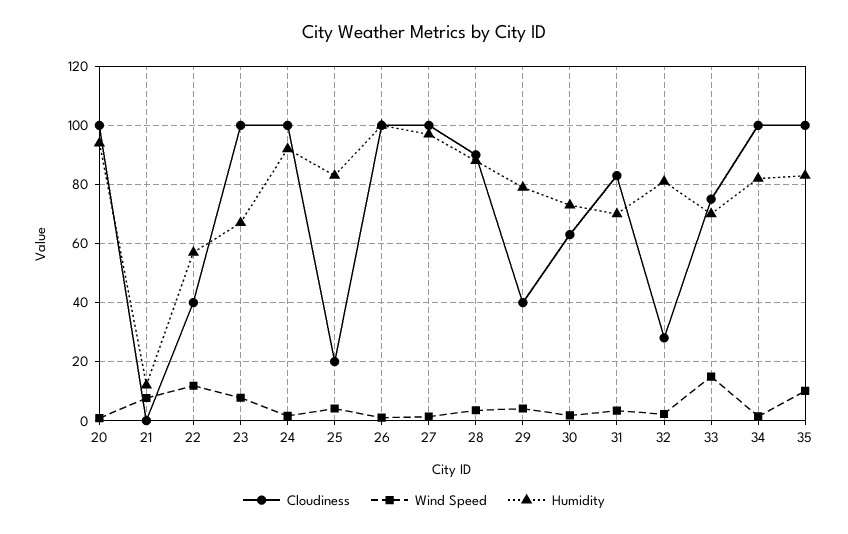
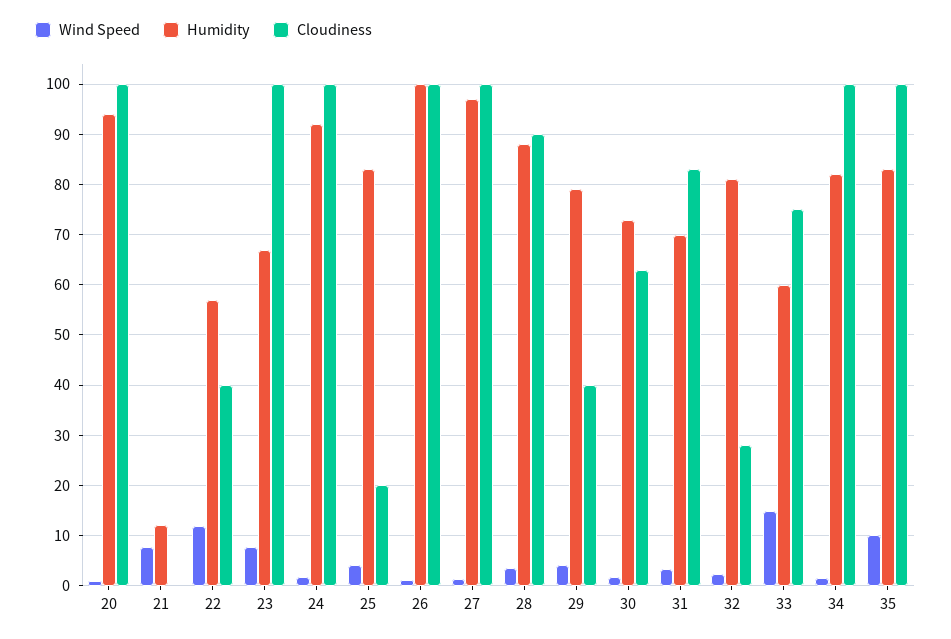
Humidity, 33: 70 -> 60

